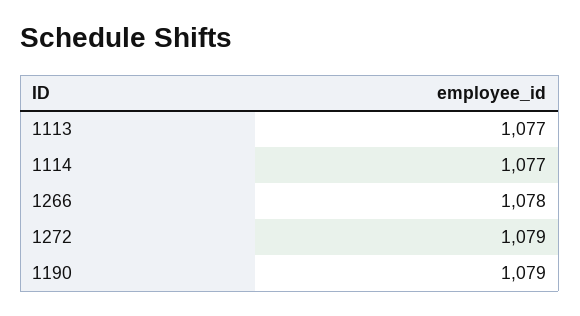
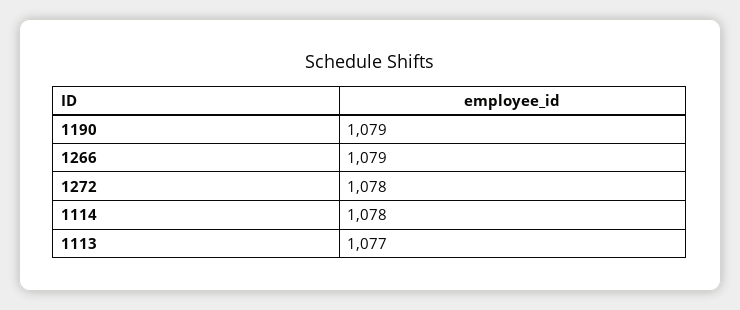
1114: 1077 -> 1078
1266: 1078 -> 1079
1272: 1079 -> 1078

